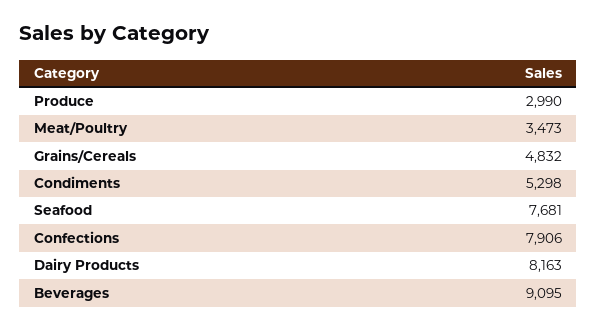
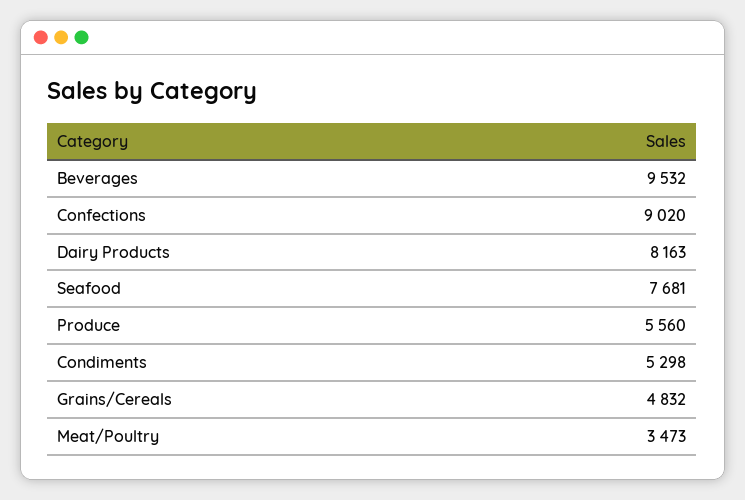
Produce: 2990 -> 5560
Confections: 7906 -> 9020
Beverages: 9095 -> 9532

